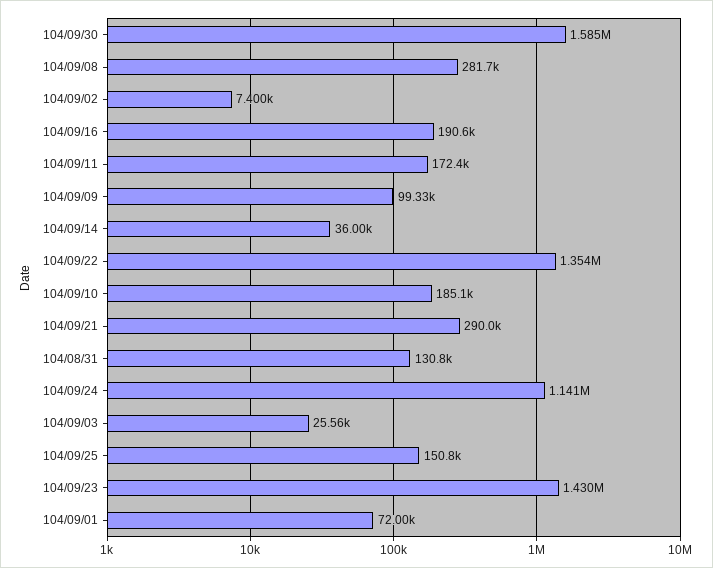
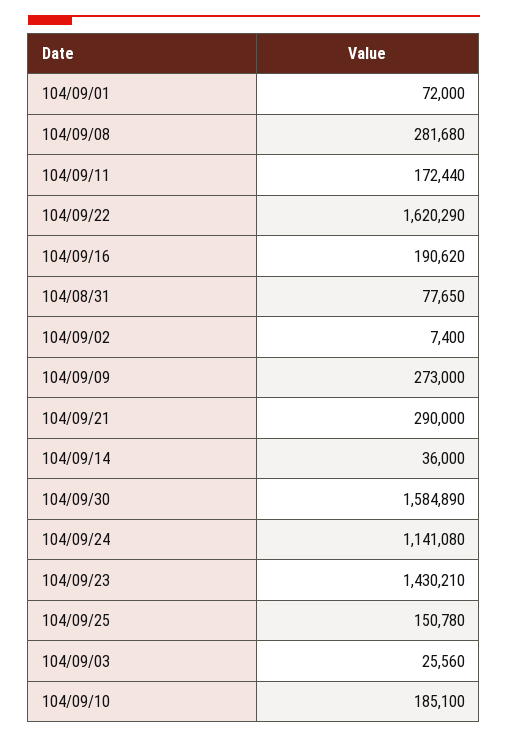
104/09/09: 99330 -> 273000
104/09/22: 1354000 -> 1620290
104/08/31: 130800 -> 77650

